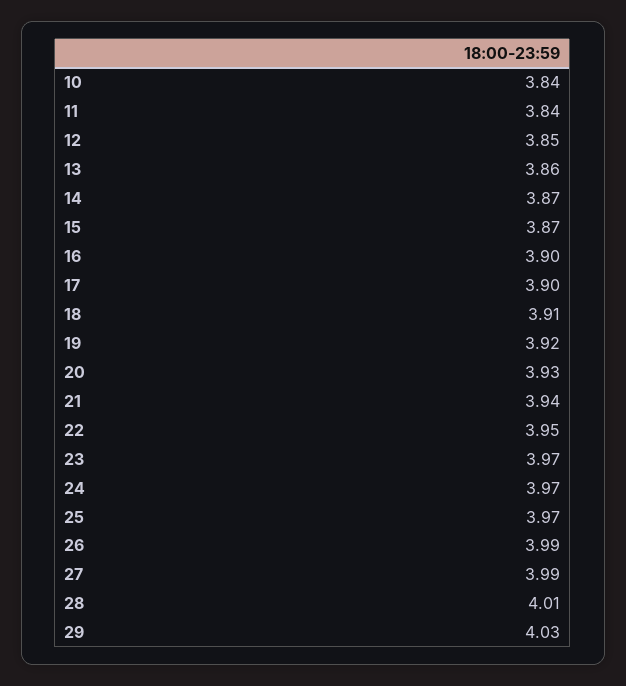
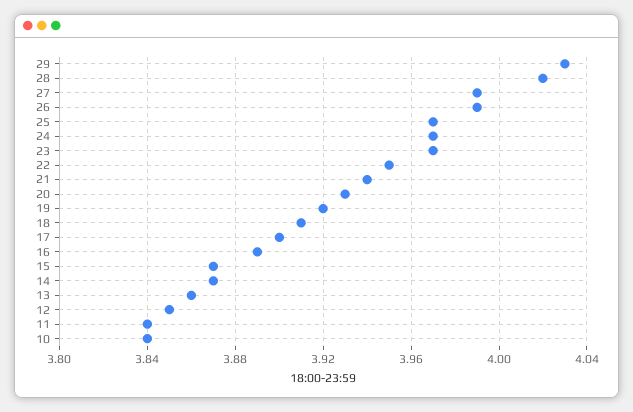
16: 3.9 -> 3.89
28: 4.01 -> 4.02

